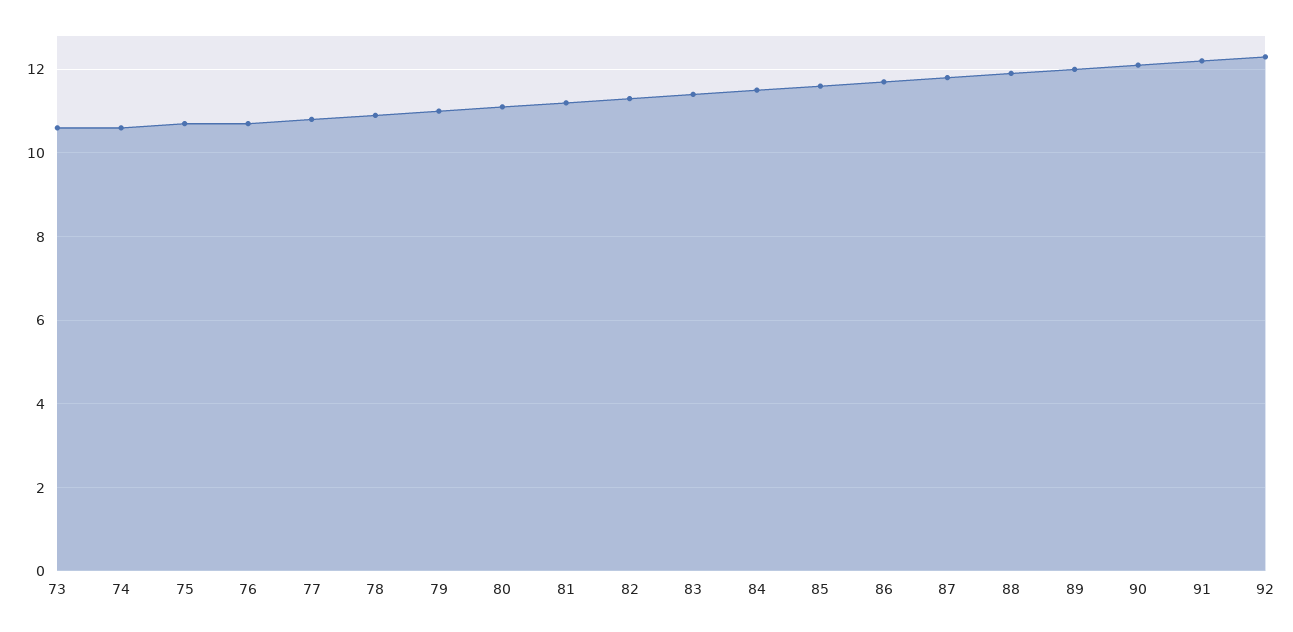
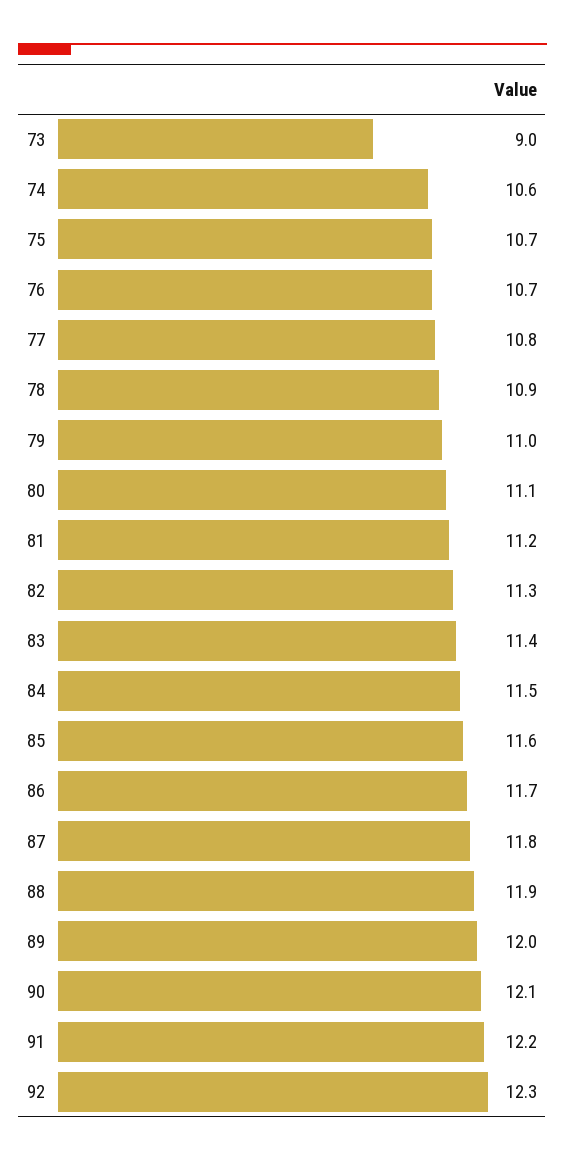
73: 10.5 -> 9

